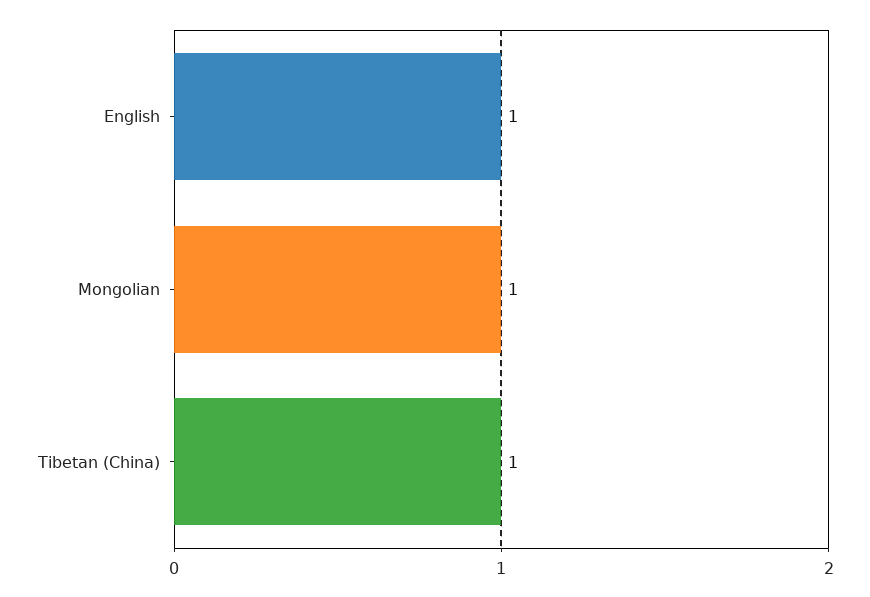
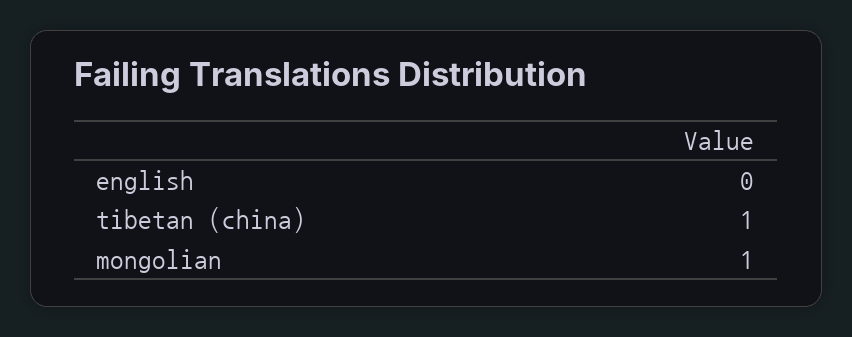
English: 1 -> 0

